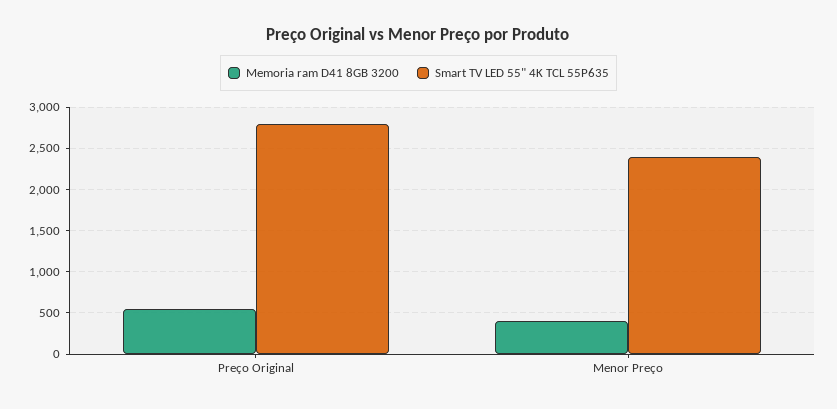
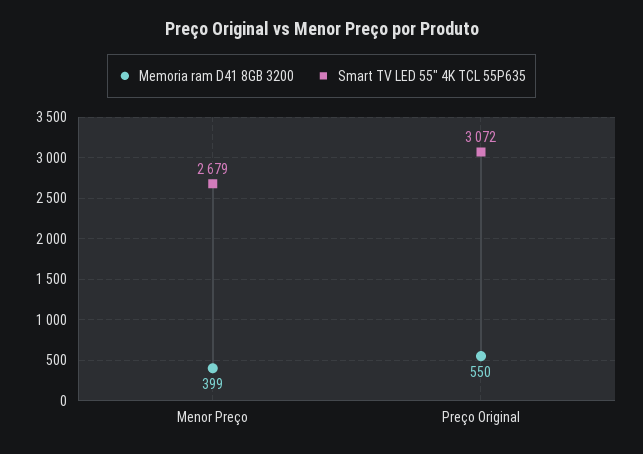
Smart TV LED 55" 4K TCL 55P635, Preço Original: 2800 -> 3072
Smart TV LED 55" 4K TCL 55P635, Menor Preço: 2400 -> 2679

